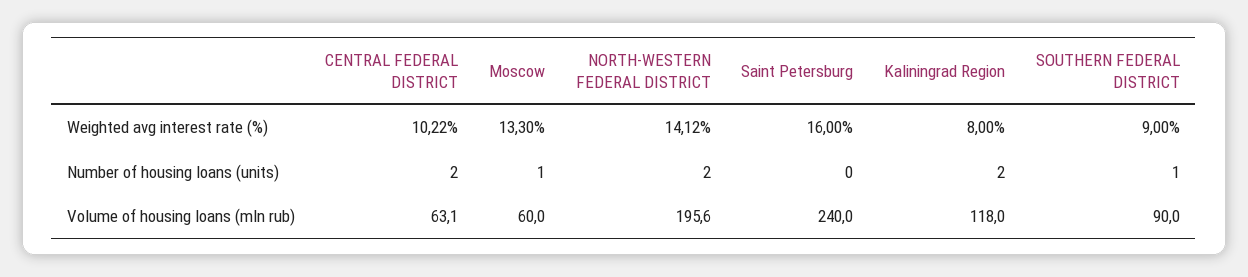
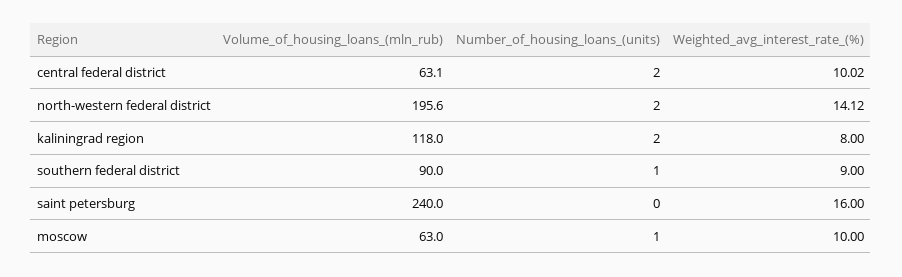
CENTRAL FEDERAL DISTRICT, Weighted avg interest rate (%): 10.22 -> 10.02
Moscow, Weighted avg interest rate (%): 13.3 -> 10
Moscow, Volume of housing loans (mln rub): 60 -> 63

